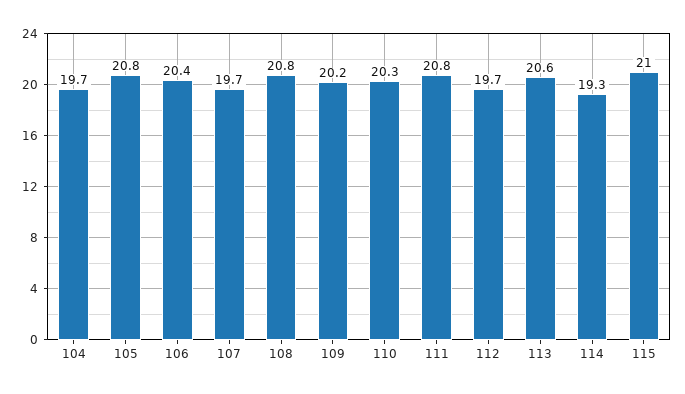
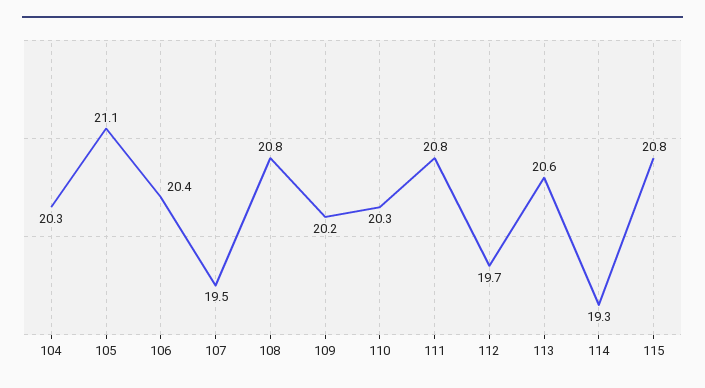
104: 19.7 -> 20.3
105: 20.8 -> 21.1
107: 19.7 -> 19.5
115: 21 -> 20.8

